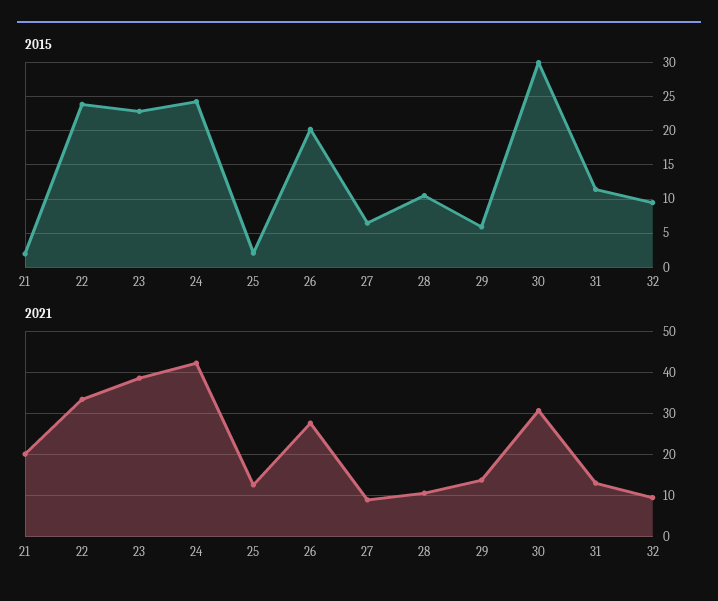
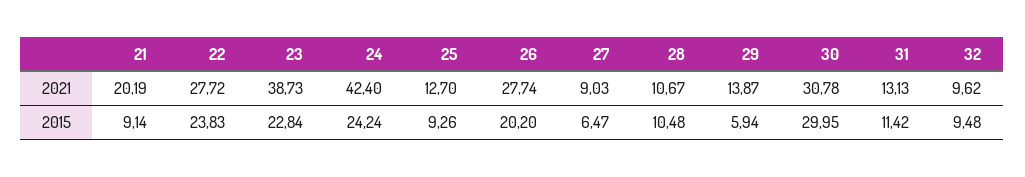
2015, 21: 2 -> 9.14
2015, 25: 2 -> 9.26
2021, 22: 34 -> 27.72

